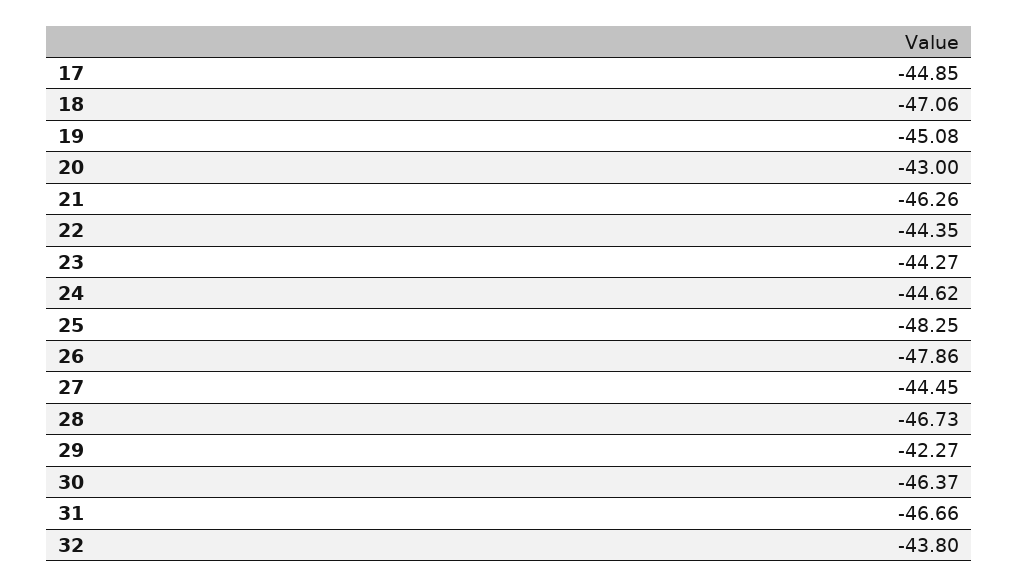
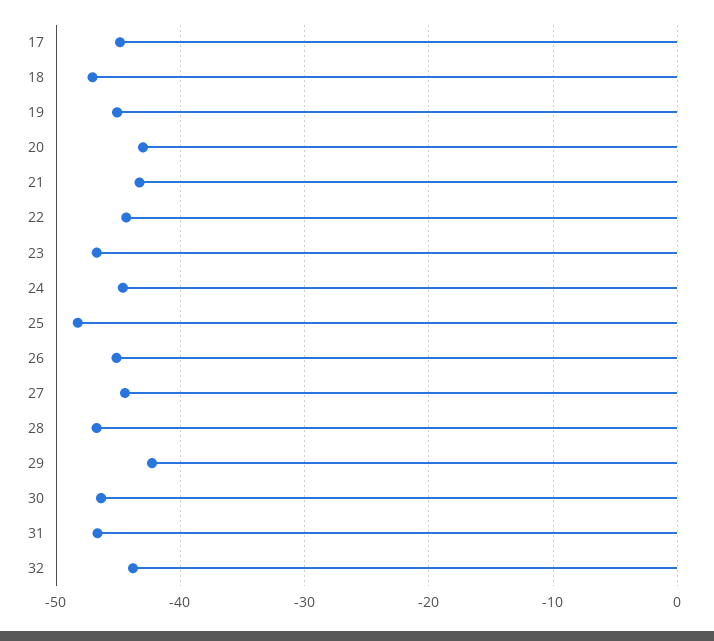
21: -46.26 -> -43
23: -44.27 -> -47
26: -47.86 -> -45

